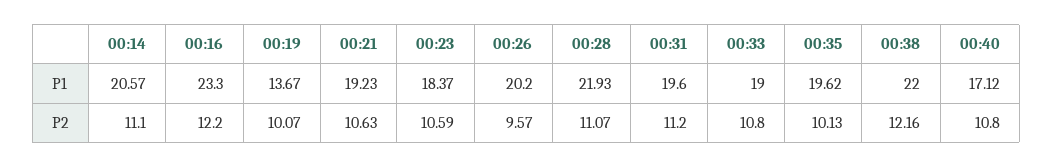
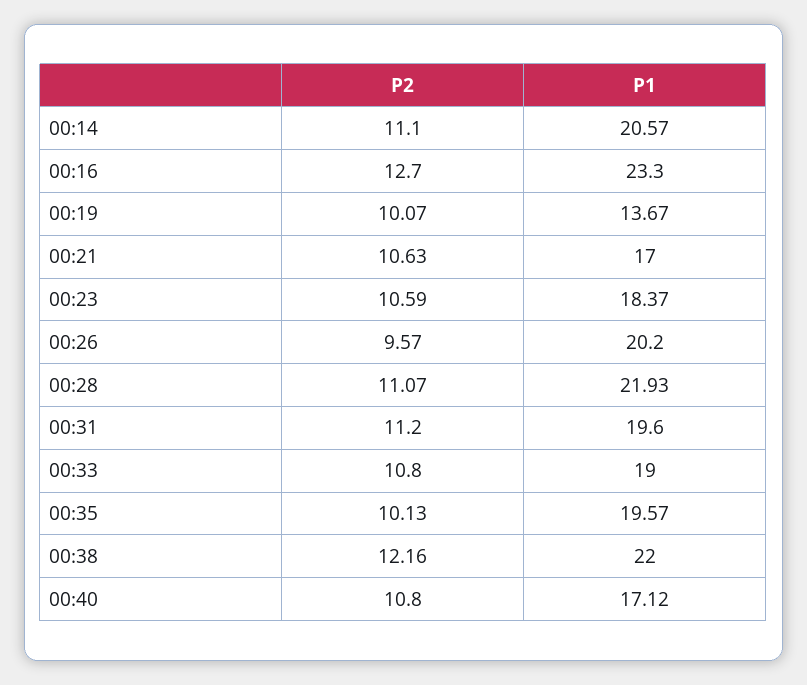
00:21, P1: 19.23 -> 17
00:35, P1: 19.62 -> 19.57
00:16, P2: 12.2 -> 12.7

